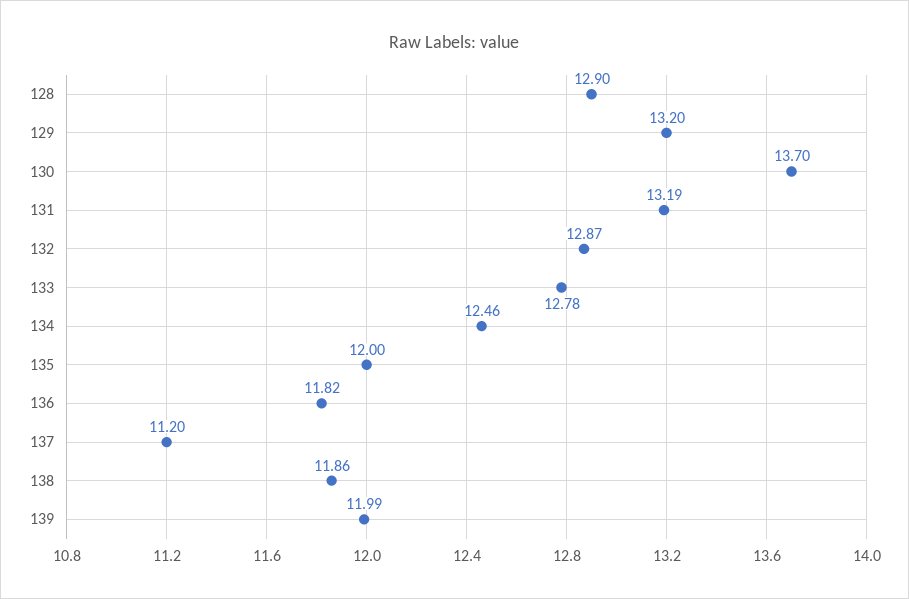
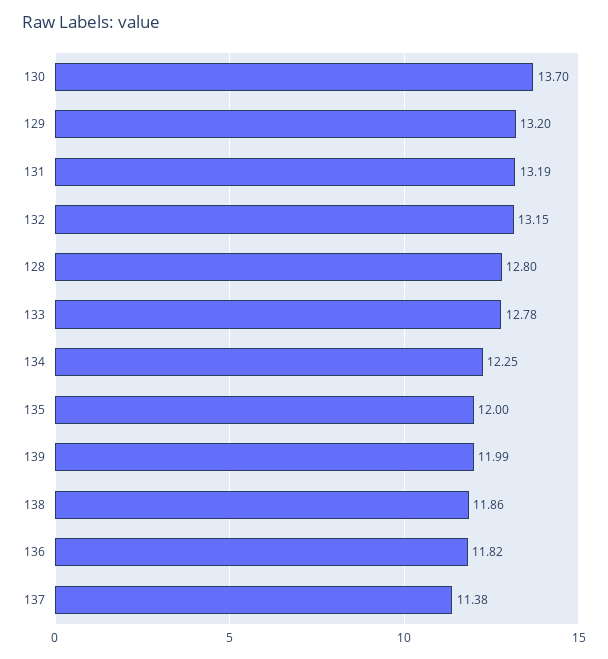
128: 12.9 -> 12.8
132: 12.87 -> 13.15
134: 12.46 -> 12.25
137: 11.2 -> 11.38

